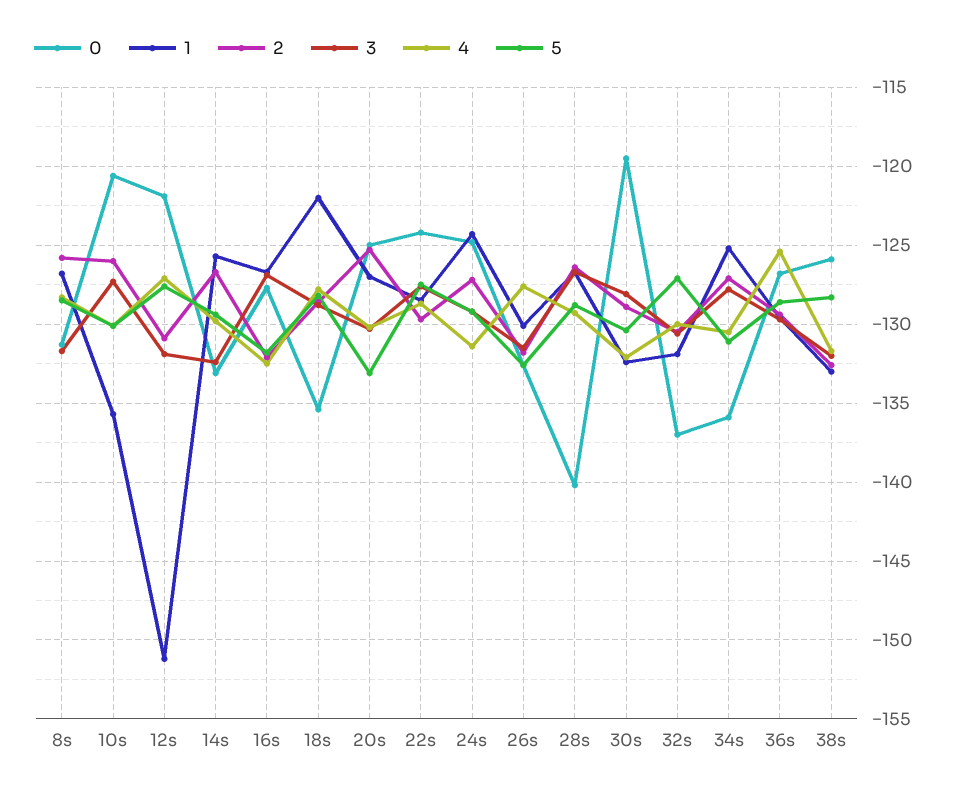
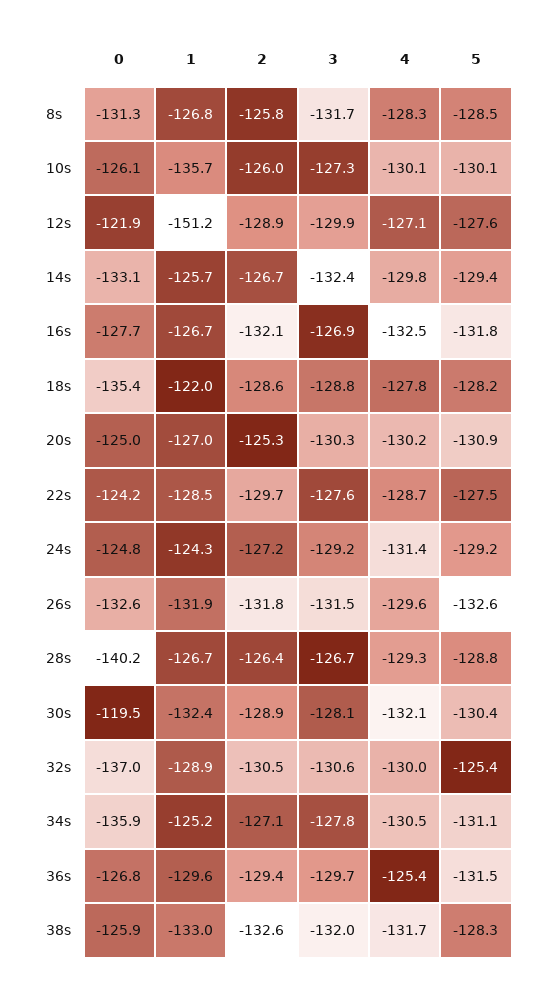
0, 10s: -120.5 -> -126.1
2, 12s: -131 -> -128.9
3, 12s: -132 -> -129.9
5, 20s: -133 -> -130.9
1, 26s: -130 -> -131.9
4, 26s: -127.5 -> -129.6
1, 32s: -132 -> -128.9
5, 32s: -127 -> -125.4
5, 36s: -128.5 -> -131.5

